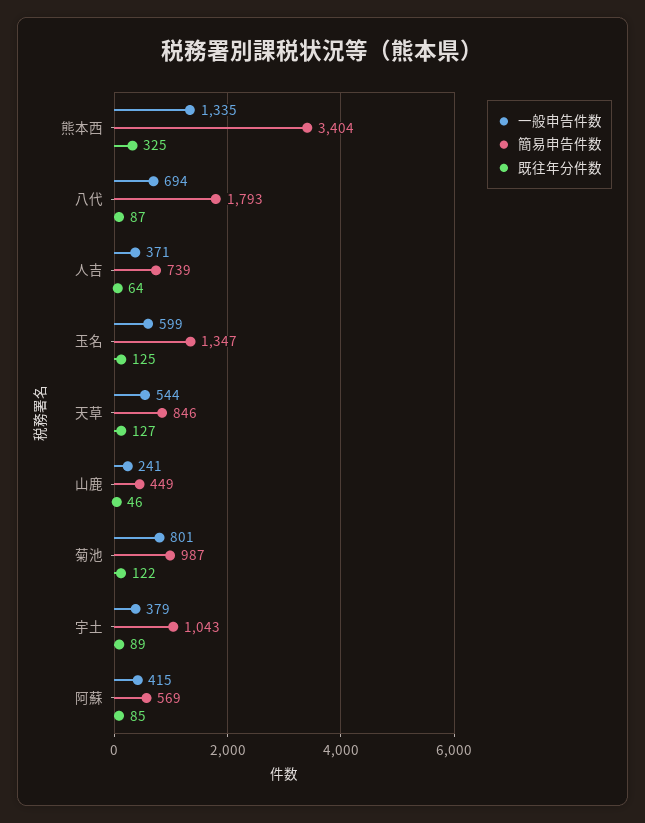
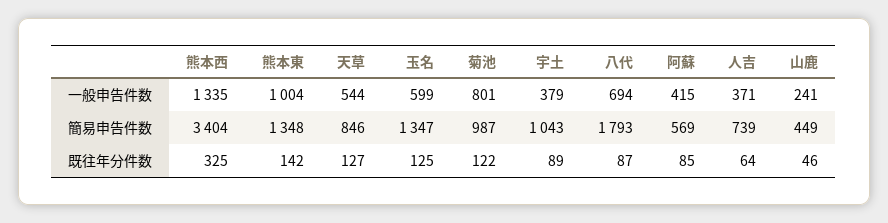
一般申告件数, 熊本東: none -> 1004
簡易申告件数, 熊本東: none -> 1348
既往年分件数, 熊本東: none -> 142

